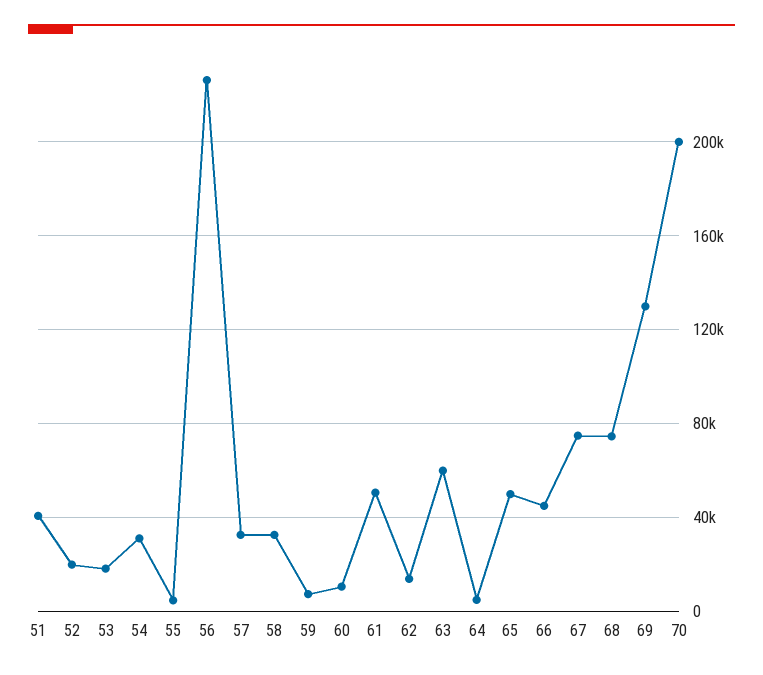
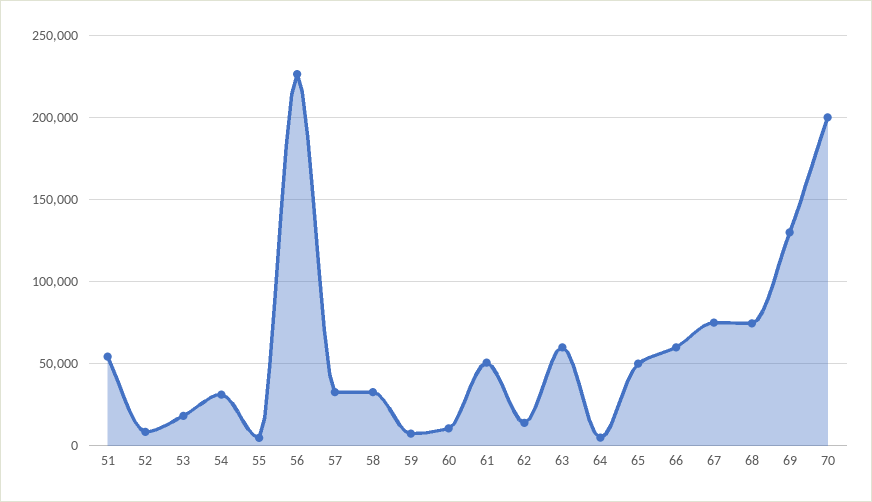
51: 40000 -> 55000
52: 20000 -> 10000
66: 45000 -> 60000

